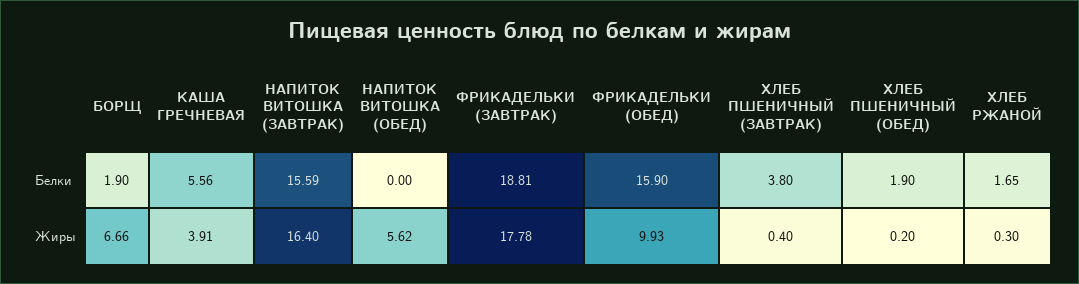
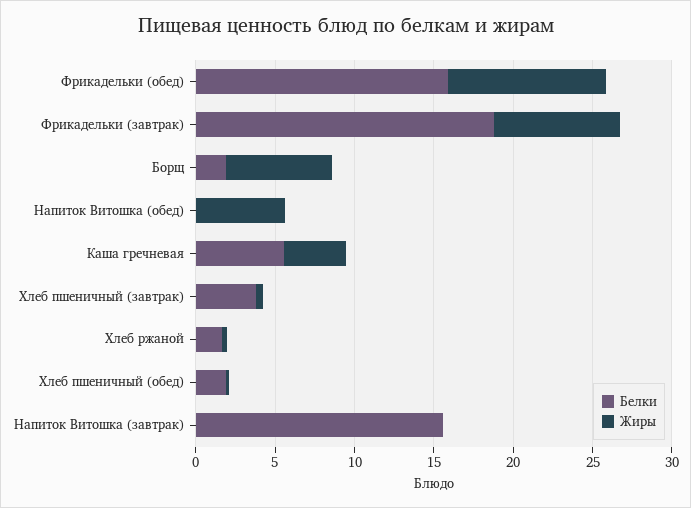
Жиры, НАПИТОК ВИТОШКА (ЗАВТРАК): 16.4 -> 0
Жиры, ФРИКАДЕЛЬКИ (ЗАВТРАК): 17.78 -> 8

